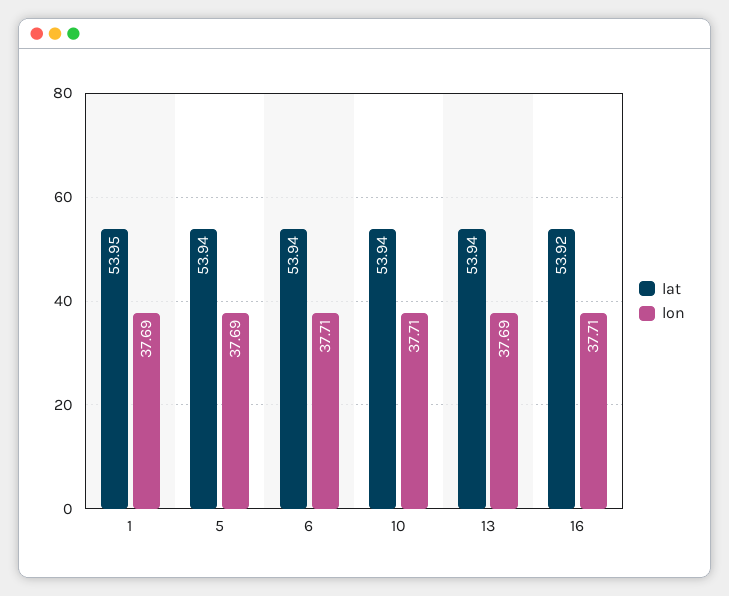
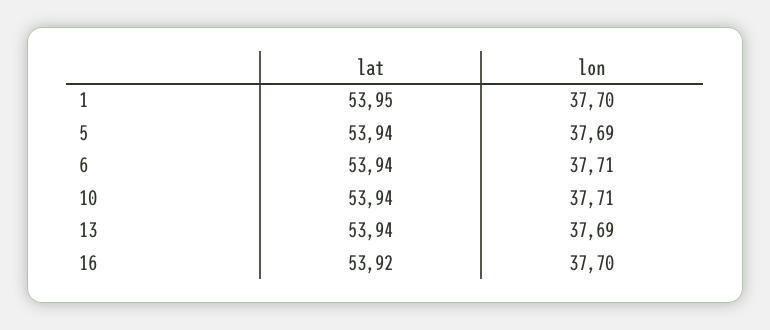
lon, 1: 37.69 -> 37.7
lon, 16: 37.71 -> 37.7

